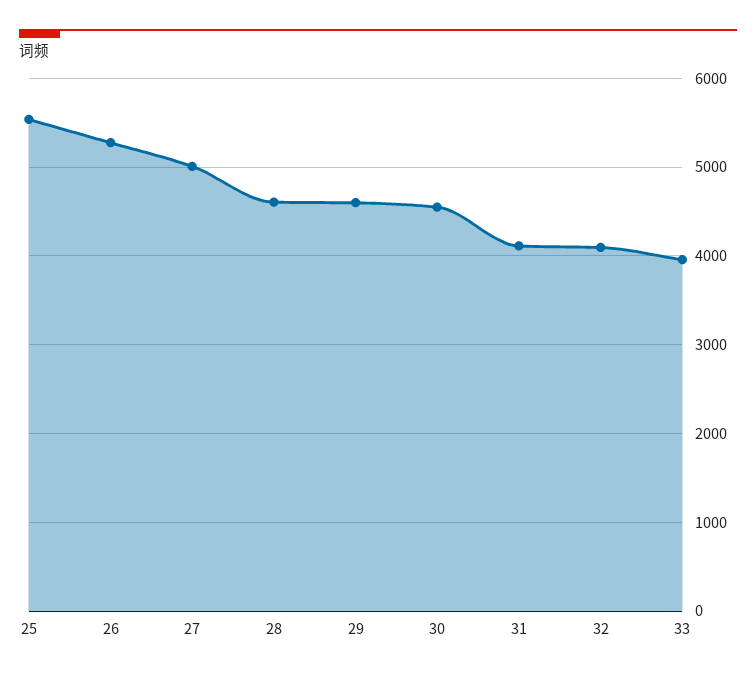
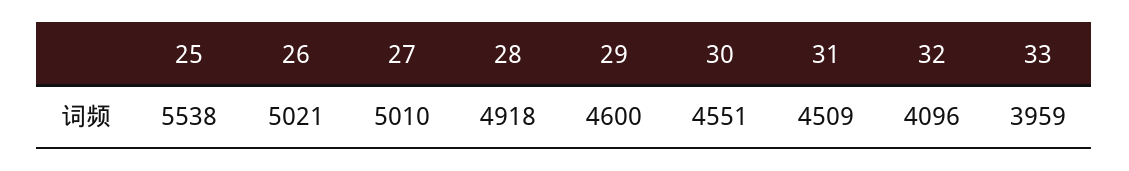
26: 5300 -> 5021
28: 4600 -> 4918
31: 4100 -> 4509

